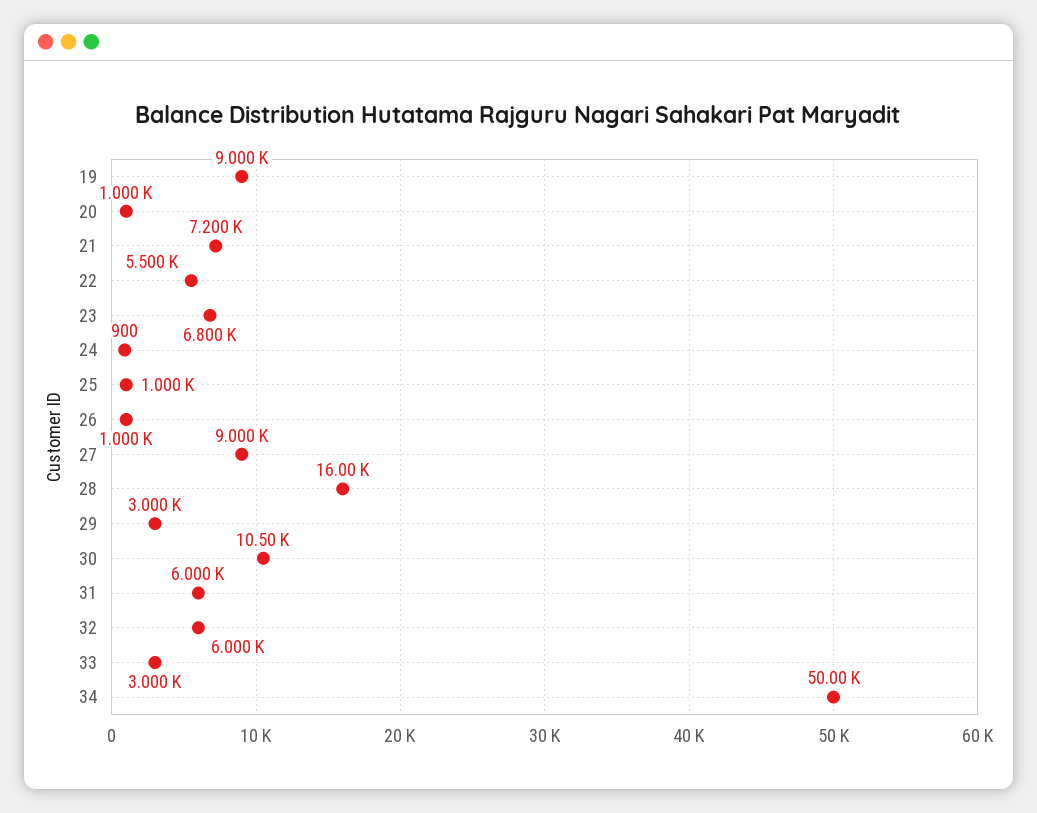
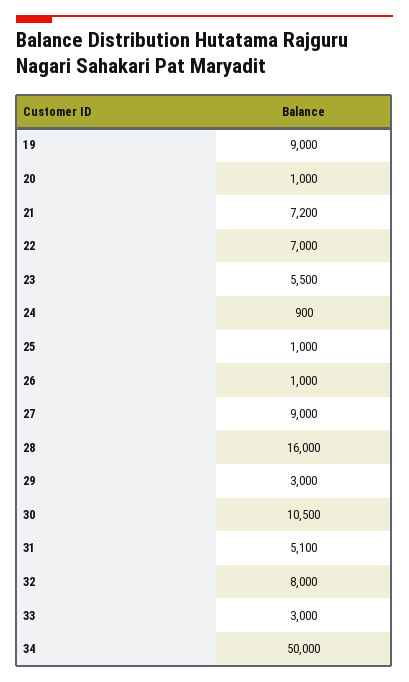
22: 5500 -> 7000
23: 6800 -> 5500
31: 6000 -> 5100
32: 6000 -> 8000

